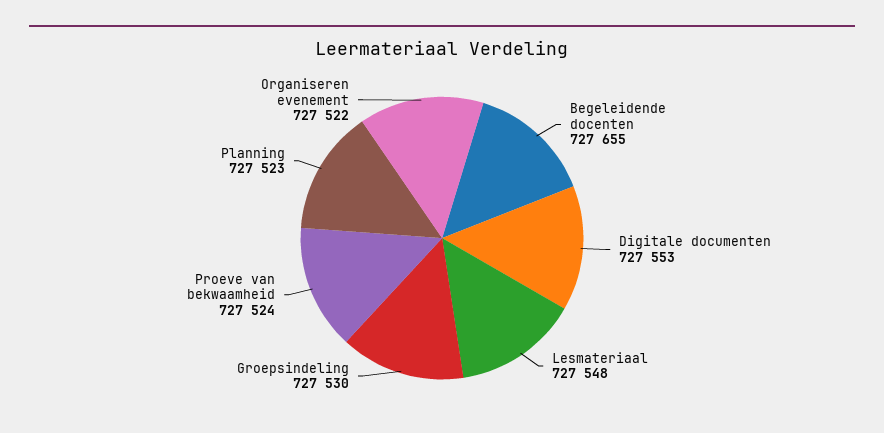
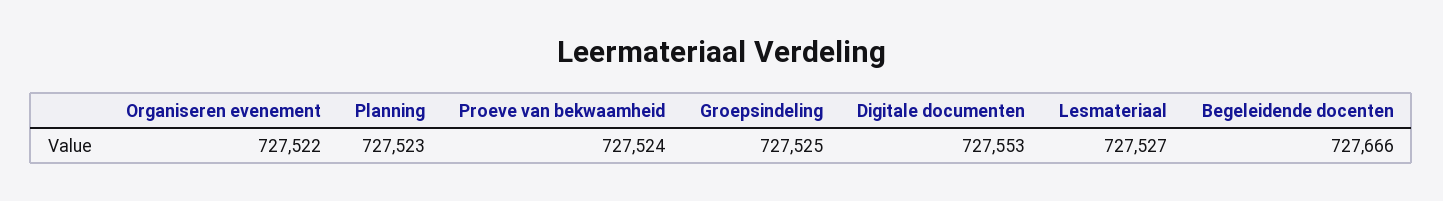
Begeleidende docenten: 727655 -> 727666
Lesmateriaal: 727548 -> 727527
Groepsindeling: 727530 -> 727525

